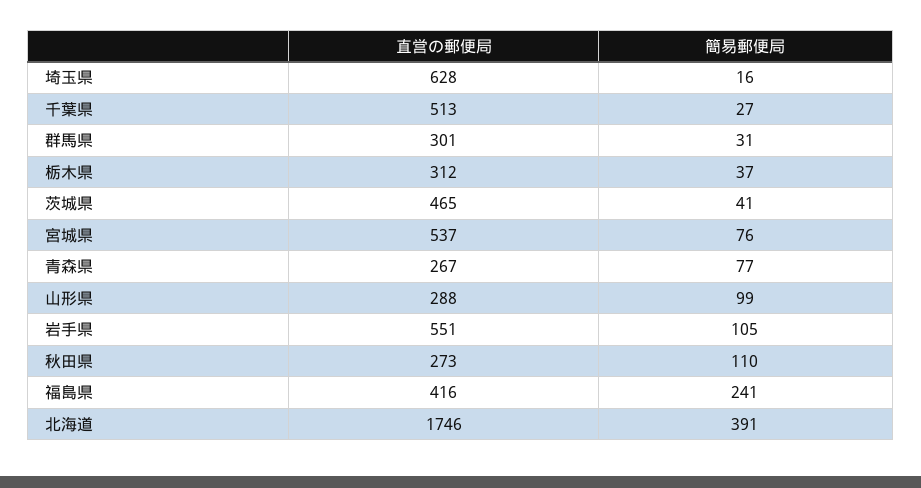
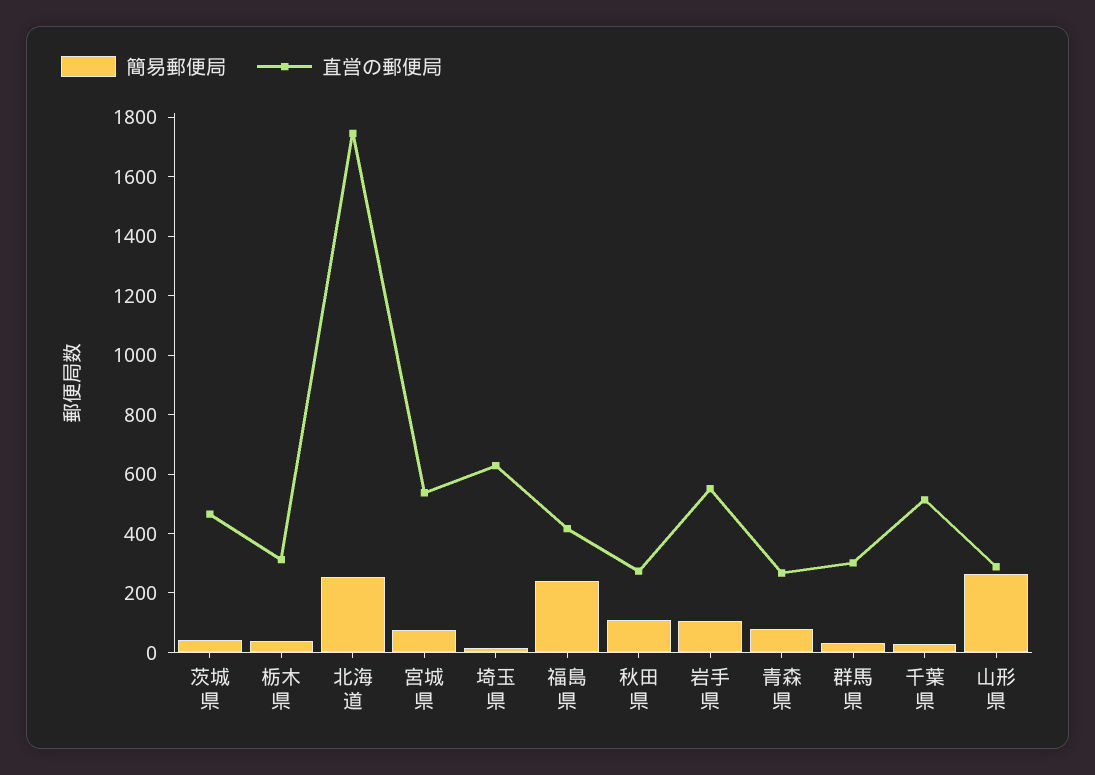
簡易郵便局, 山形県: 99 -> 250
簡易郵便局, 北海道: 391 -> 250

